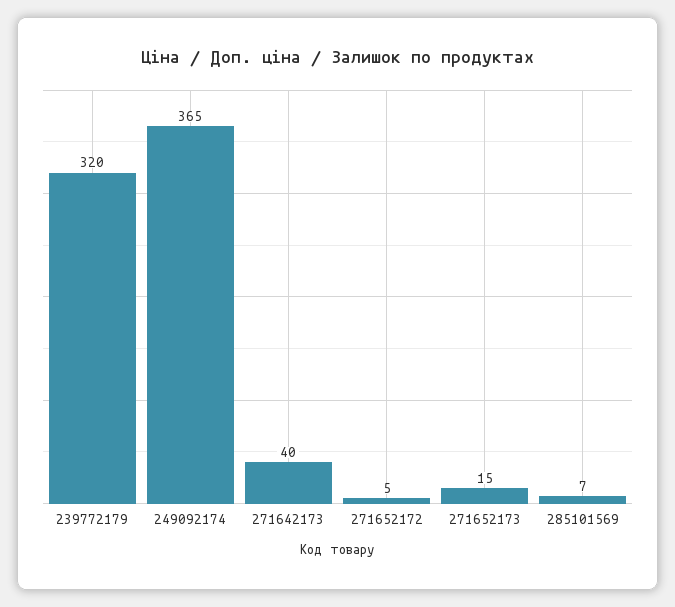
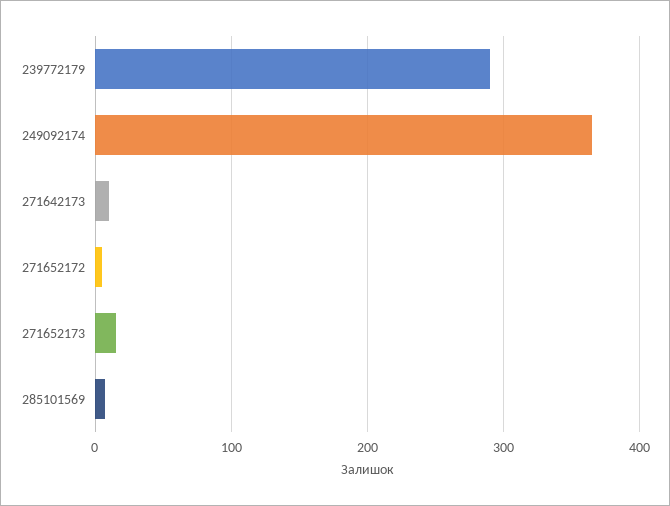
239772179: 320 -> 290
271642173: 40 -> 10

